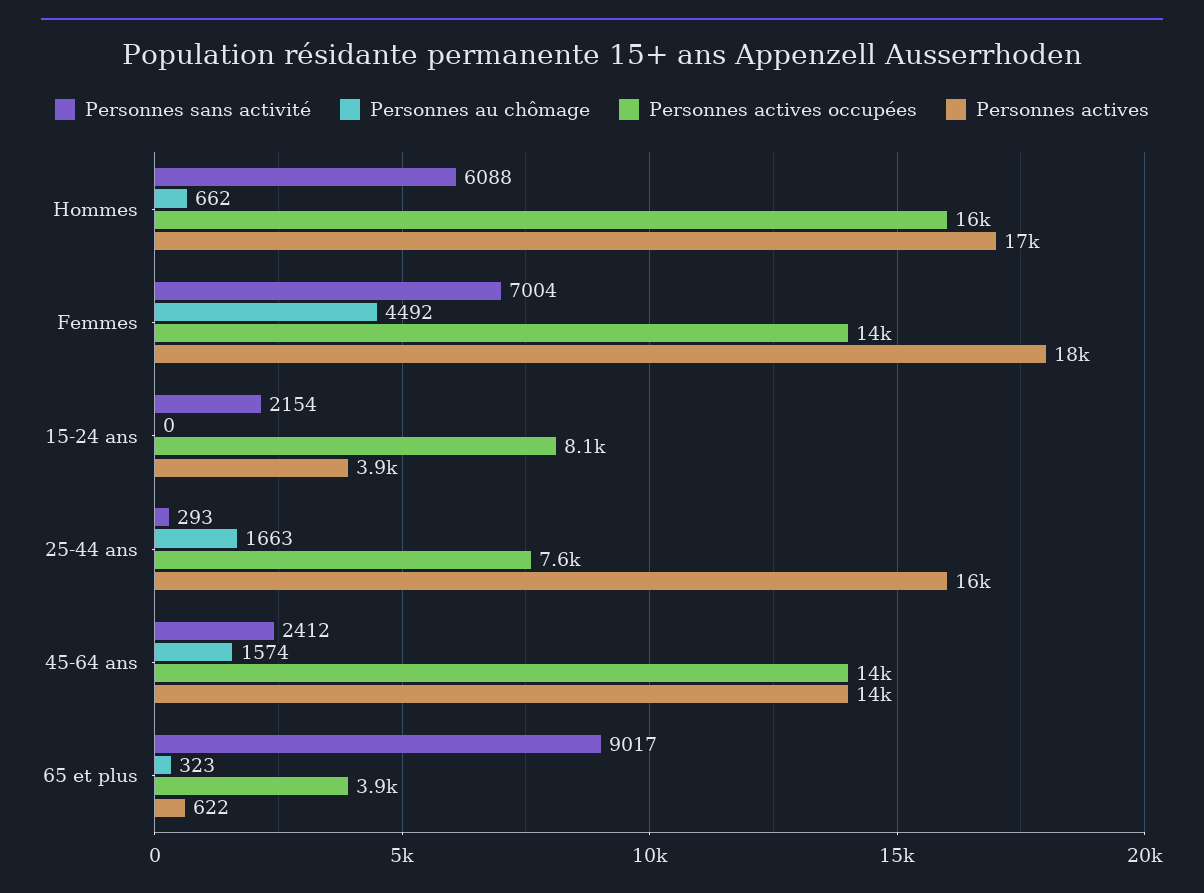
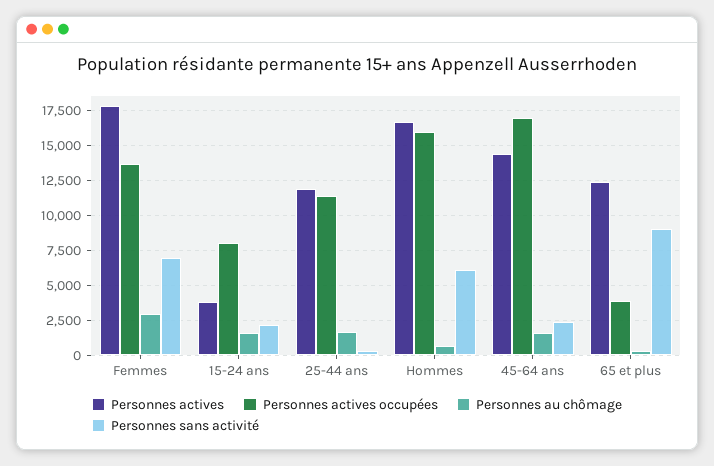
Personnes au chômage, Femmes: 4492 -> 3000
Personnes au chômage, 15-24 ans: 0 -> 1500
Personnes actives occupées, 25-44 ans: 7600 -> 11500
Personnes actives, 25-44 ans: 16000 -> 12000
Personnes actives occupées, 45-64 ans: 14000 -> 17000
Personnes actives, 65 et plus: 622 -> 12500

